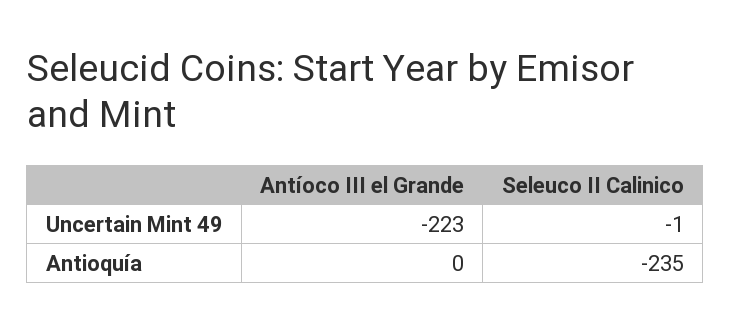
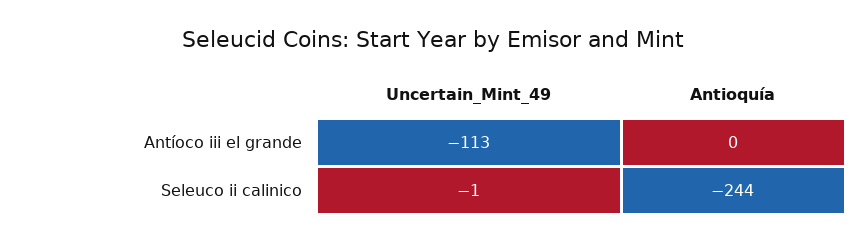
Antíoco III el Grande, Uncertain Mint 49: -223 -> -113
Seleuco II Calinico, Antioquía: -235 -> -244

